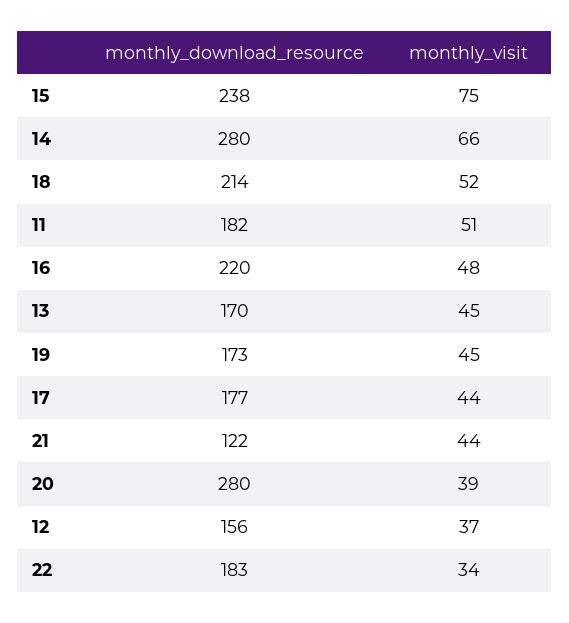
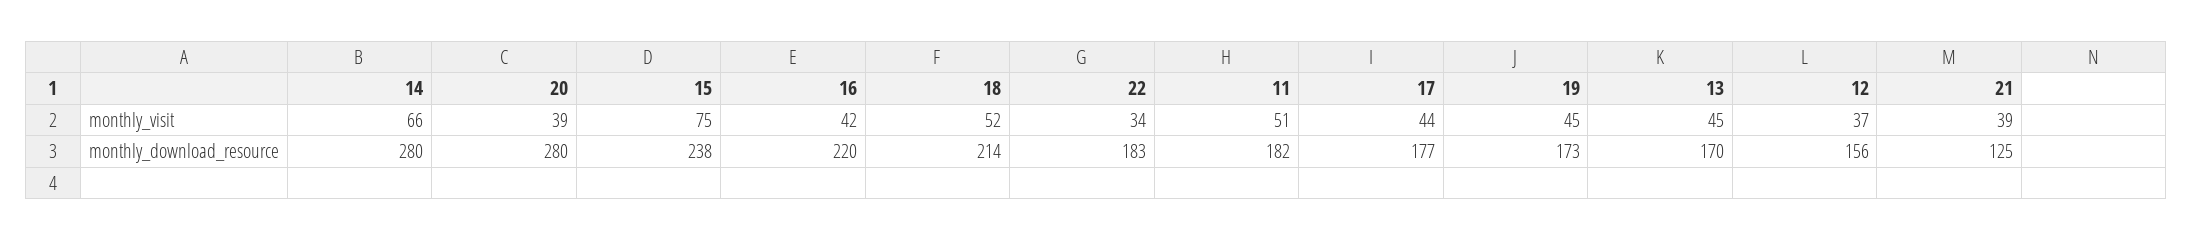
monthly_visit, 16: 48 -> 42
monthly_download_resource, 21: 122 -> 125
monthly_visit, 21: 44 -> 39

